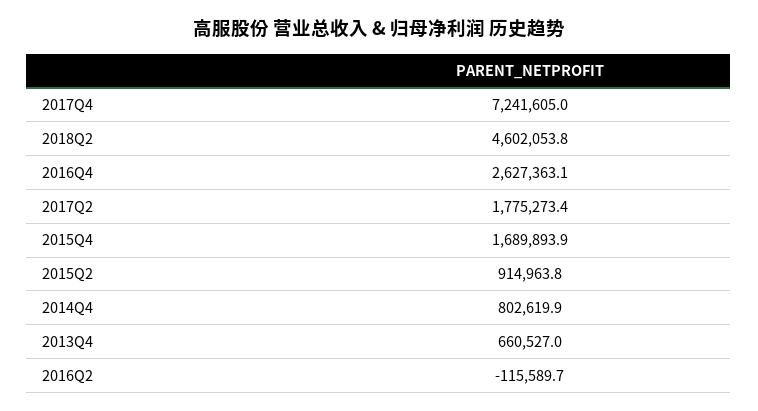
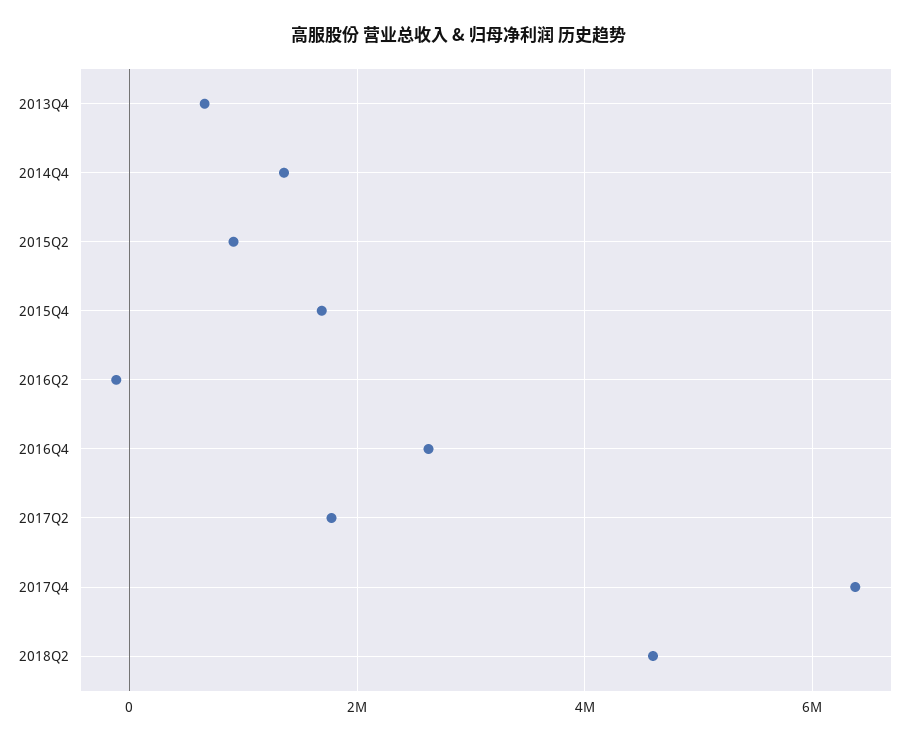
2017Q4: 7241605 -> 6400000
2014Q4: 802619.9 -> 1400000

